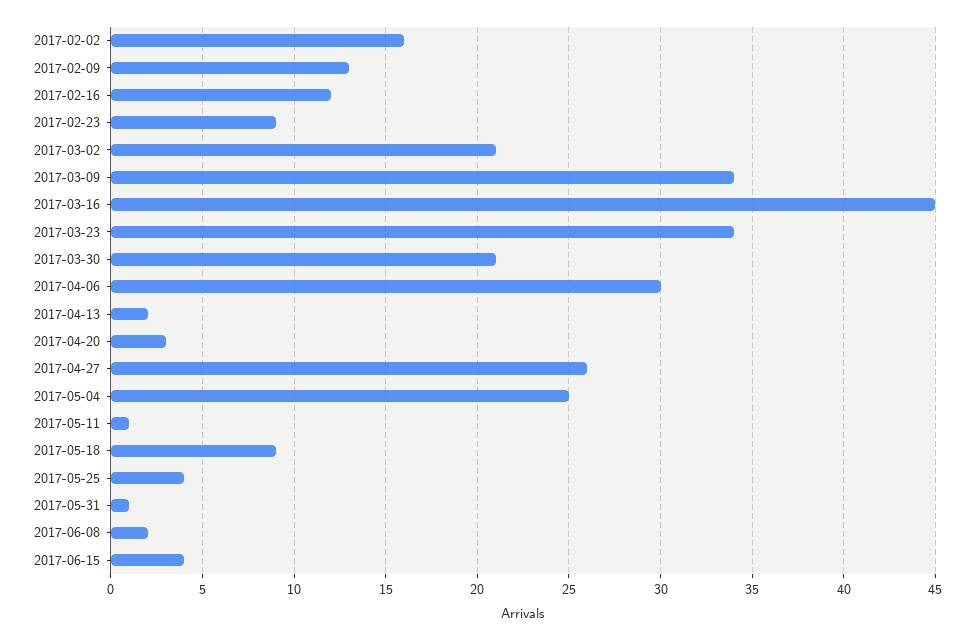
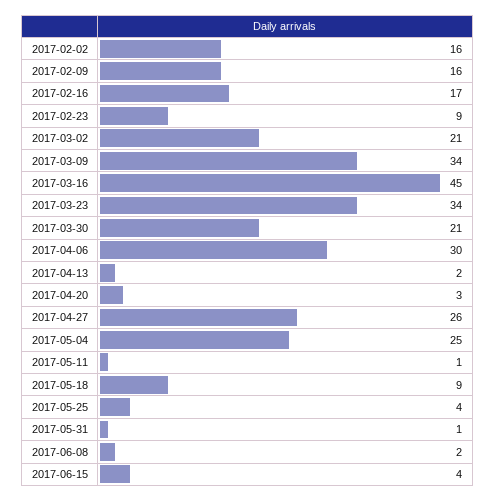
2017-02-09: 13 -> 16
2017-02-16: 12 -> 17

